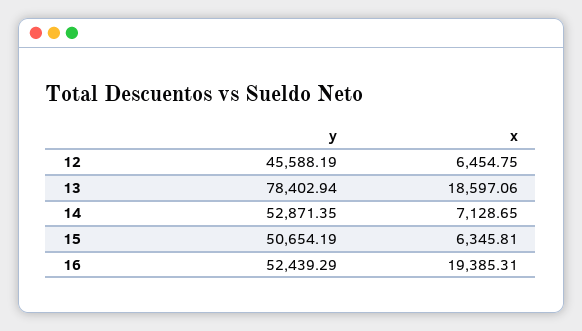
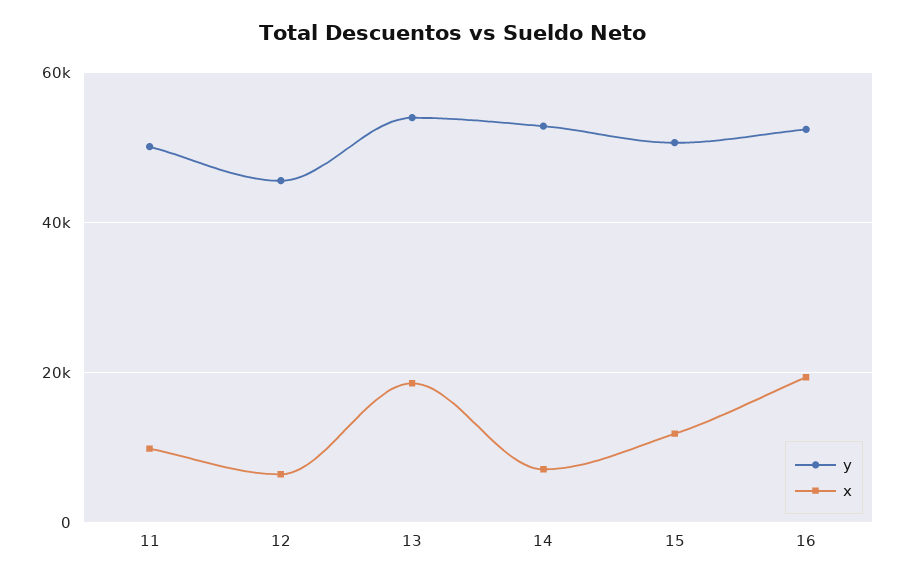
y, 13: 78402.94 -> 54000
x, 15: 6345.81 -> 12000
y, 11: none -> 50000
x, 11: none -> 10000

